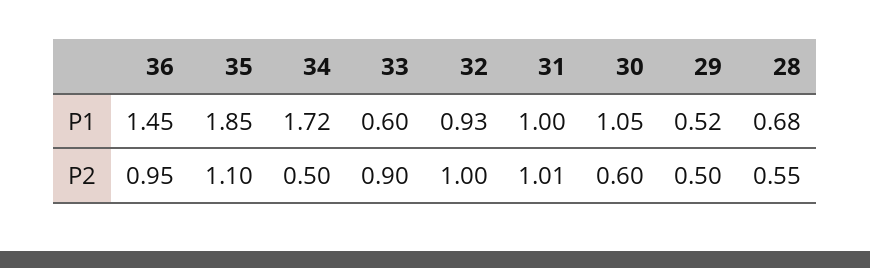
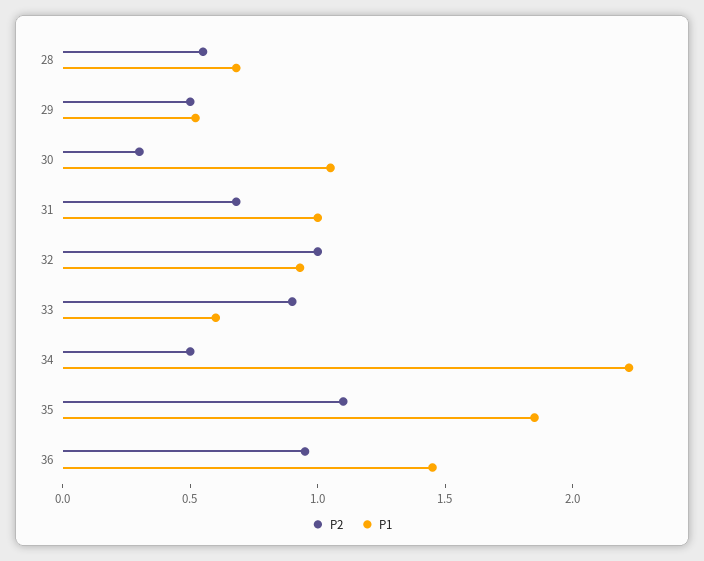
P1, 34: 1.72 -> 2.2
P2, 31: 1.01 -> 0.7
P2, 30: 0.6 -> 0.3

